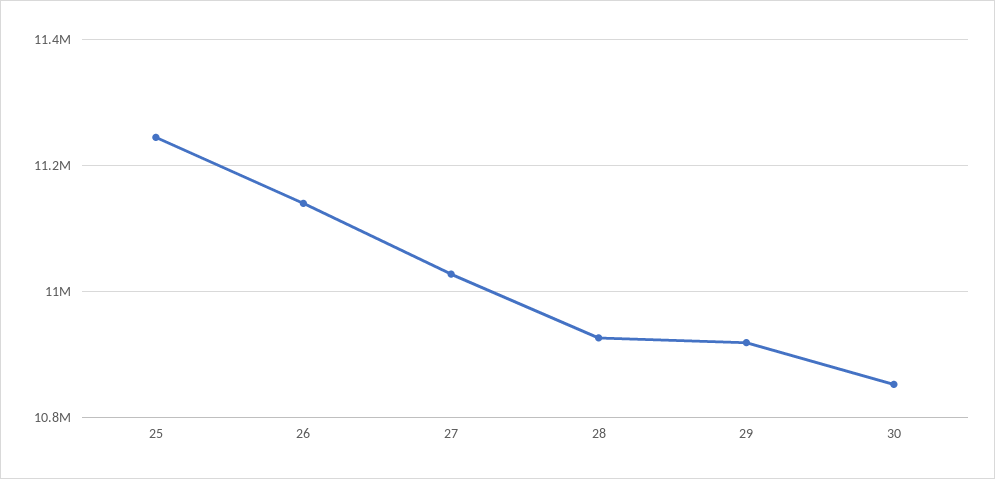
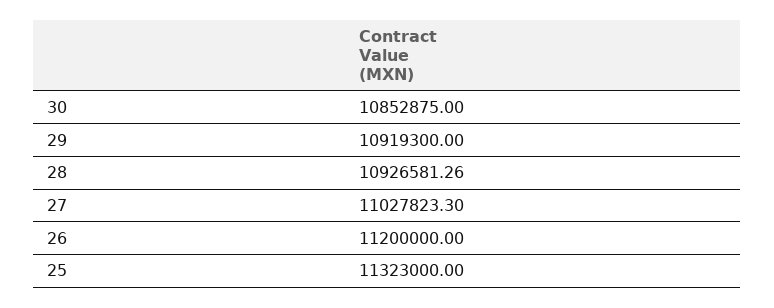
25: 11240000 -> 11323000
26: 11140000 -> 11200000

